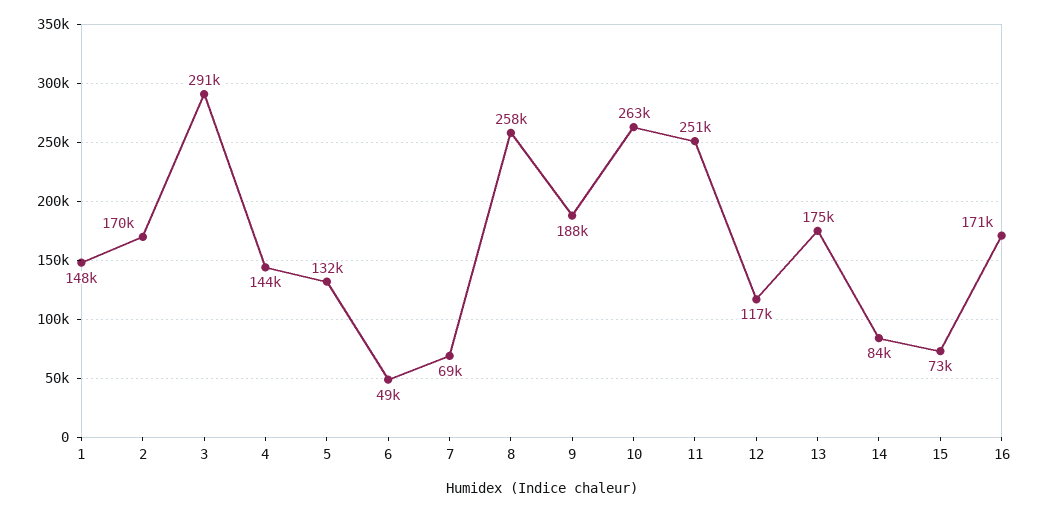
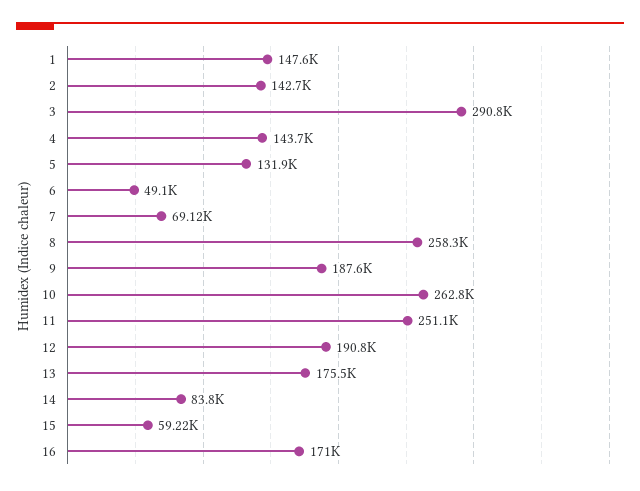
2: 170000 -> 142700
12: 117000 -> 190800
15: 73000 -> 59220

